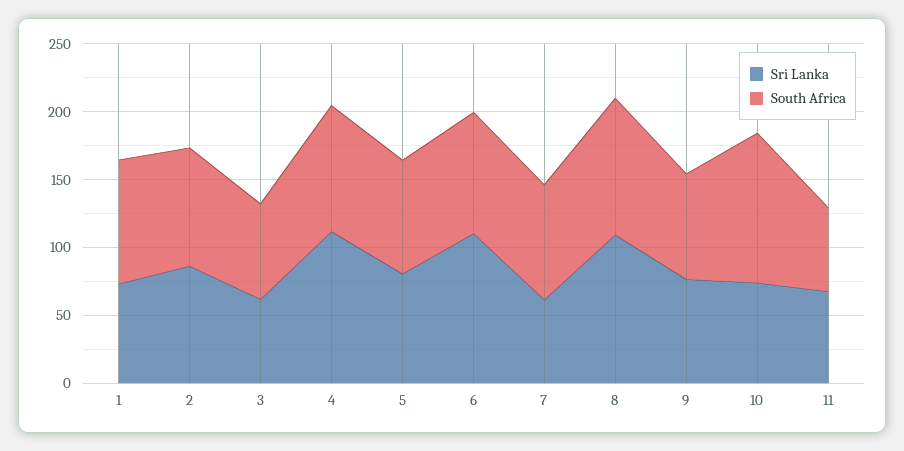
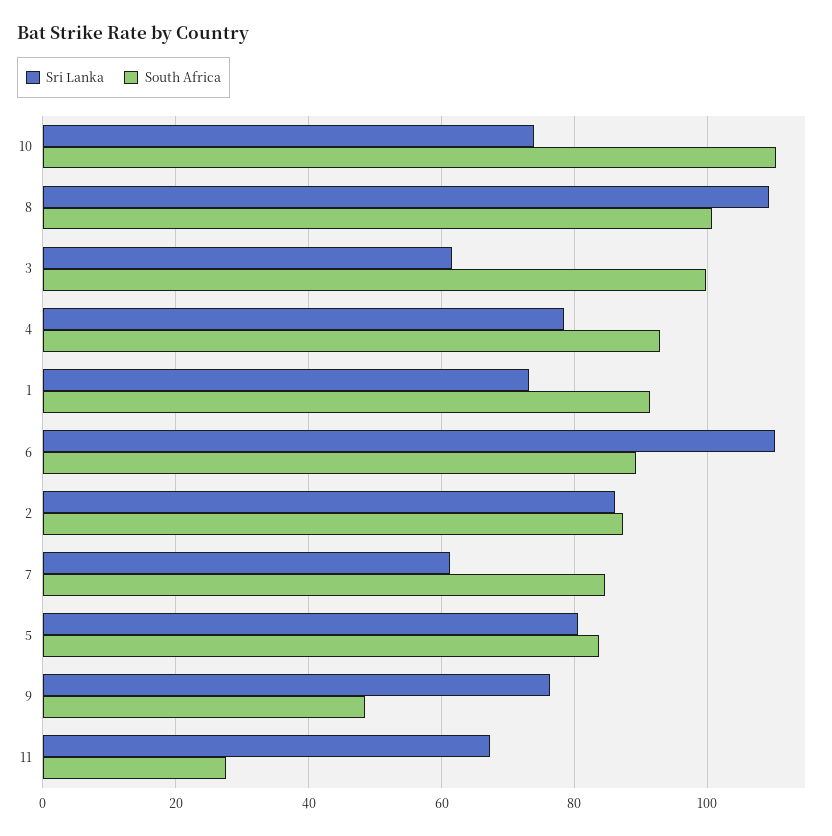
South Africa, 3: 70 -> 100
Sri Lanka, 4: 110 -> 78
South Africa, 9: 80 -> 48
South Africa, 11: 60 -> 28

